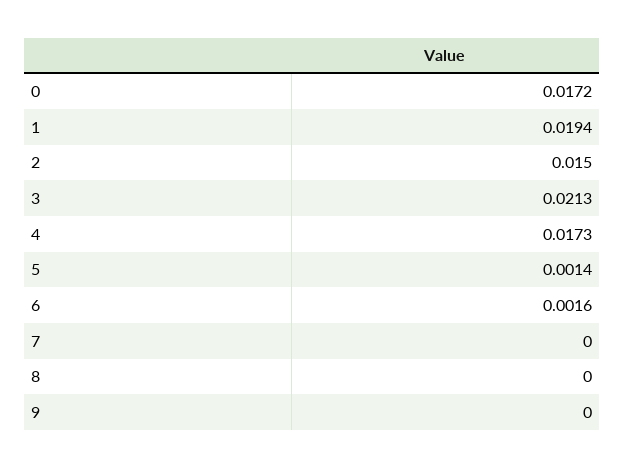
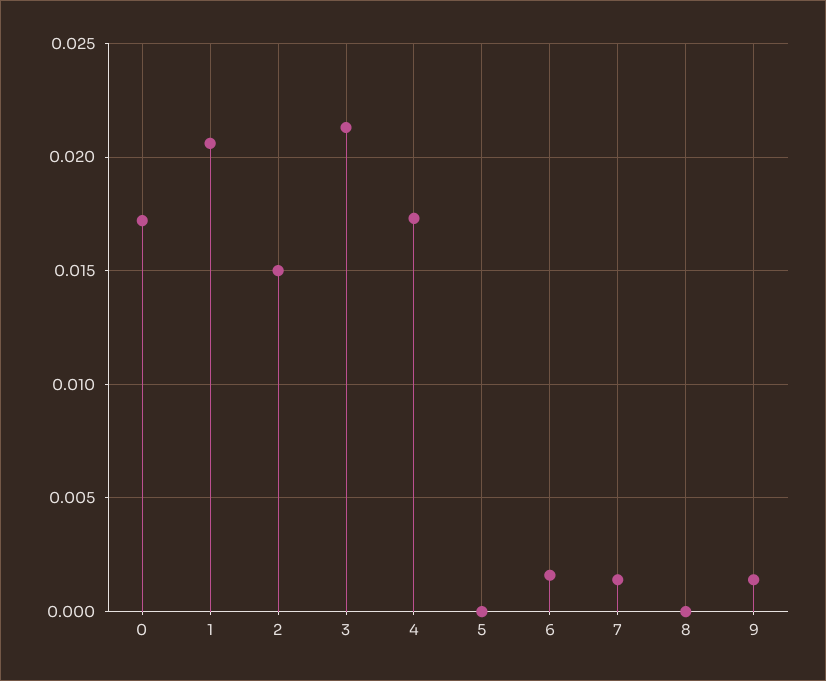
1: 0.0194 -> 0.0205
5: 0.0014 -> 0
7: 0 -> 0.0015
9: 0 -> 0.0015

